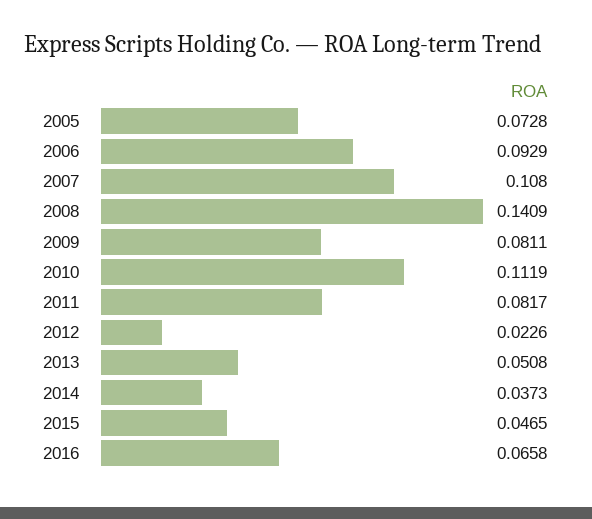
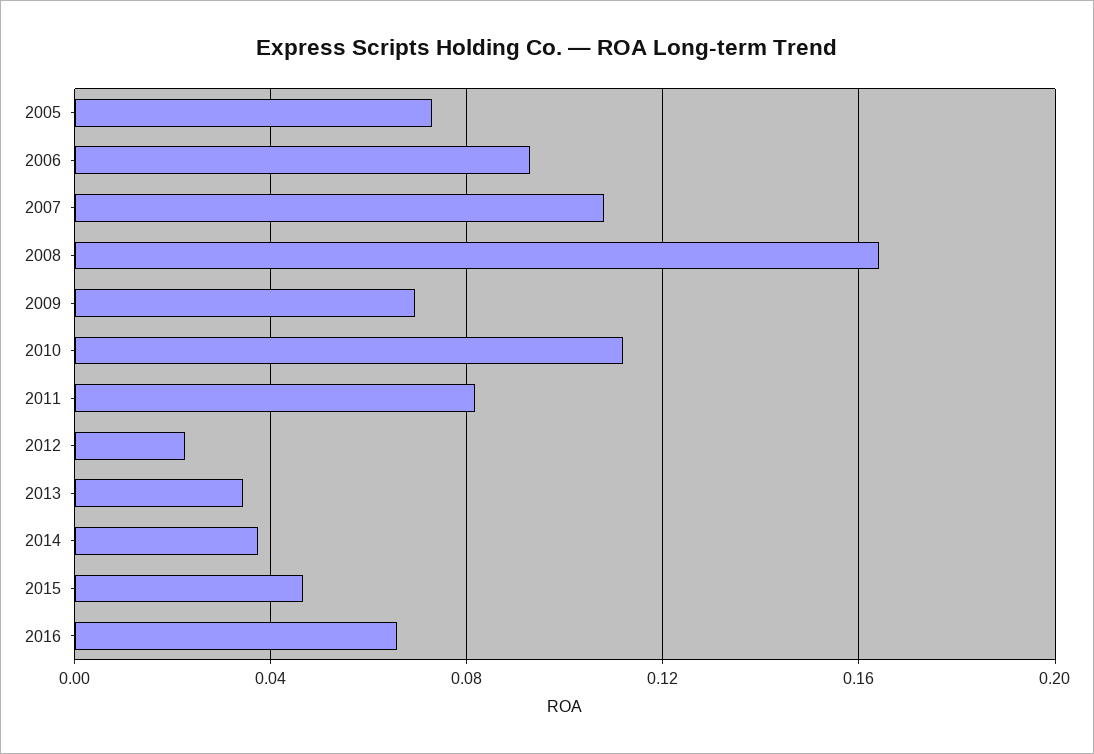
2008: 0.1409 -> 0.165
2009: 0.0811 -> 0.07
2013: 0.0508 -> 0.035

